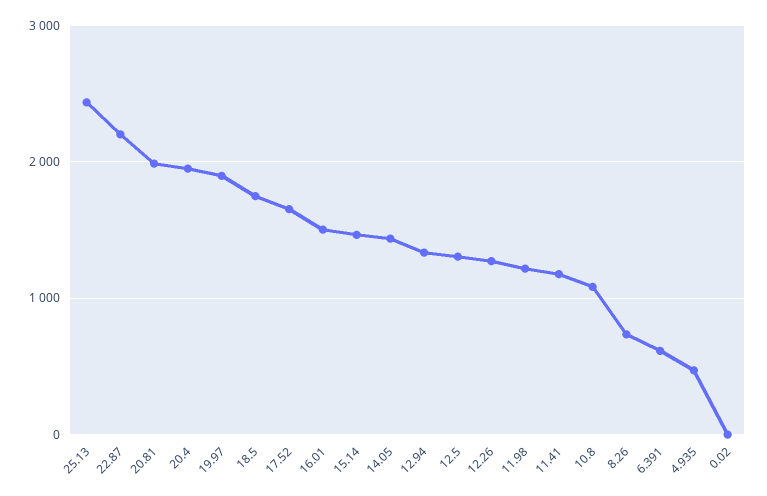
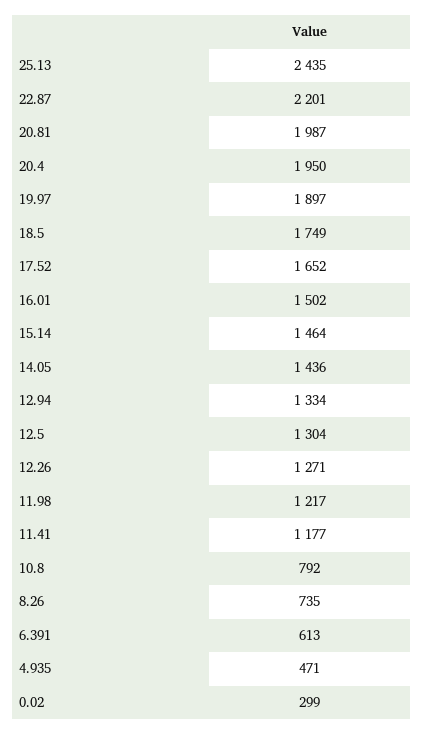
10.8: 1100 -> 792
0.02: 0 -> 299

